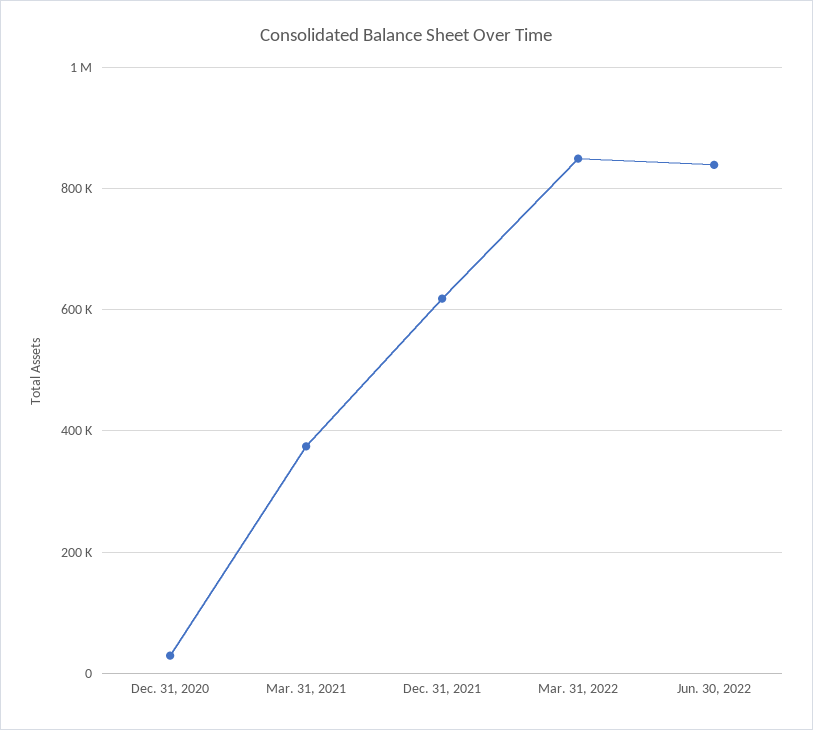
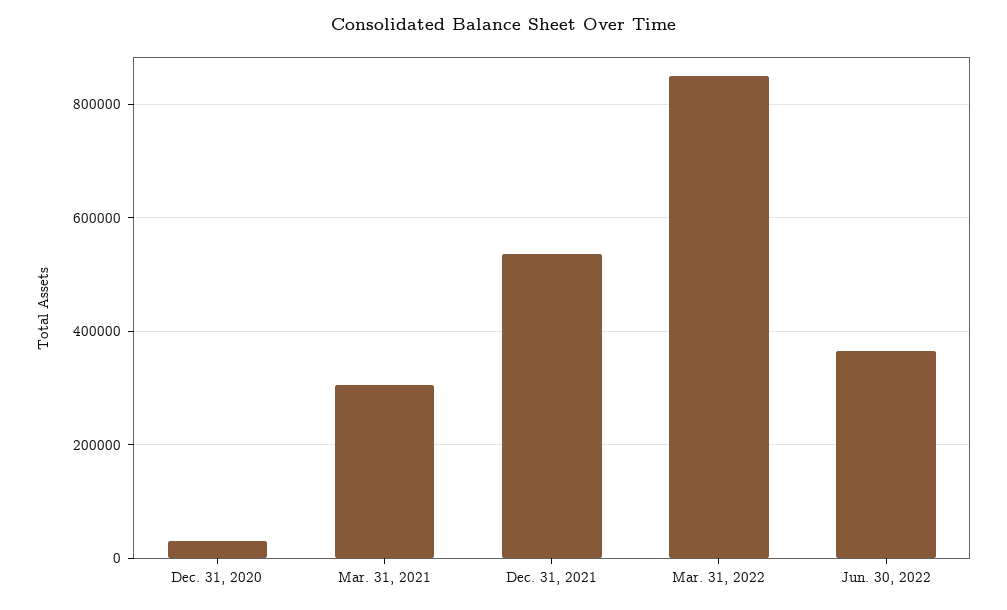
Mar. 31, 2021: 380000 -> 300000
Dec. 31, 2021: 620000 -> 540000
Jun. 30, 2022: 840000 -> 360000

